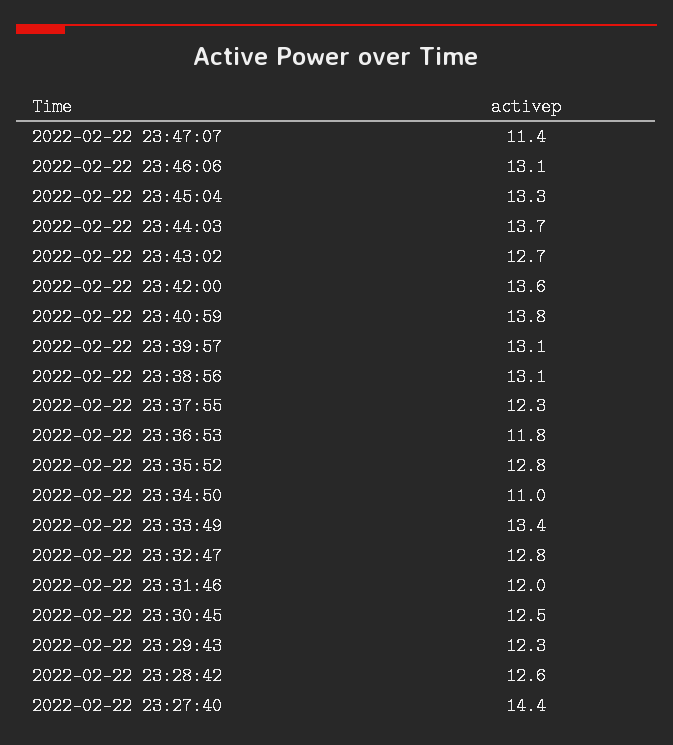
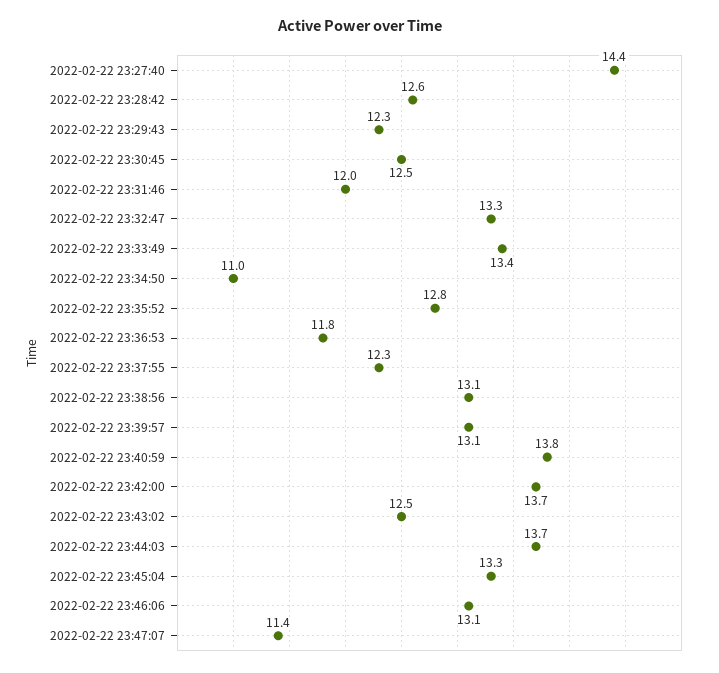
2022-02-22 23:43:02: 12.7 -> 12.5
2022-02-22 23:42:00: 13.6 -> 13.7
2022-02-22 23:32:47: 12.8 -> 13.3

